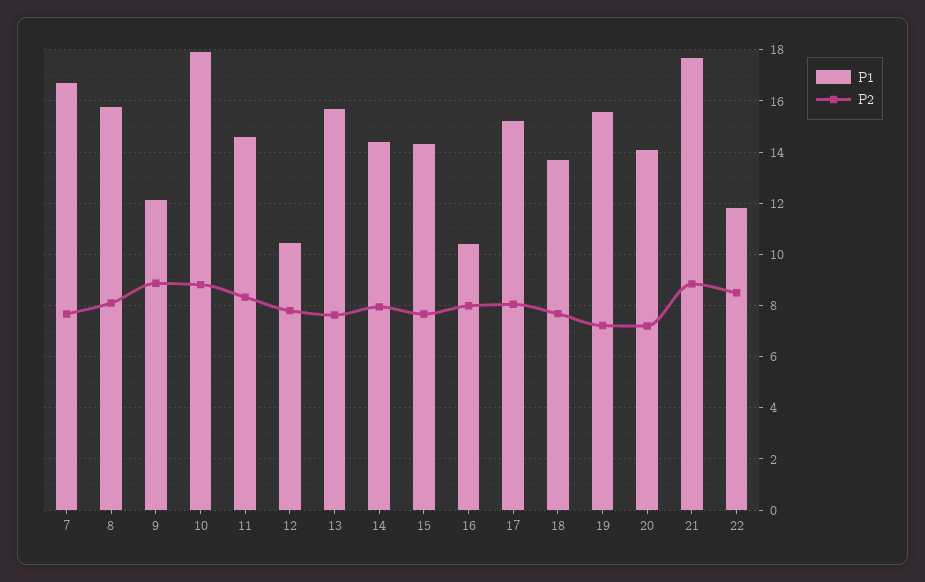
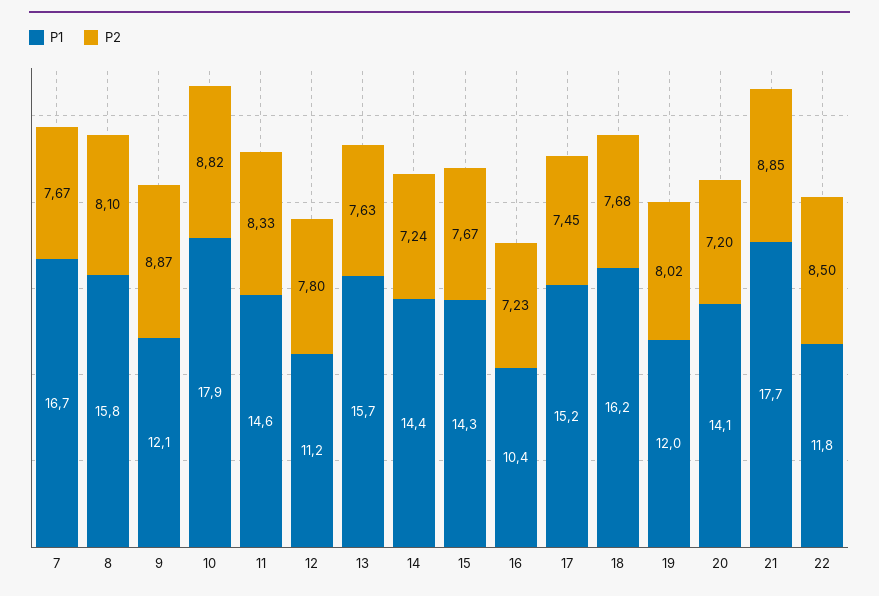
P1, 12: 10.5 -> 11.2
P2, 14: 8 -> 7.24
P2, 16: 8 -> 7.23
P2, 17: 8 -> 7.45
P1, 18: 13.75 -> 16.2
P1, 19: 15.5 -> 12
P2, 19: 7.25 -> 8.02

